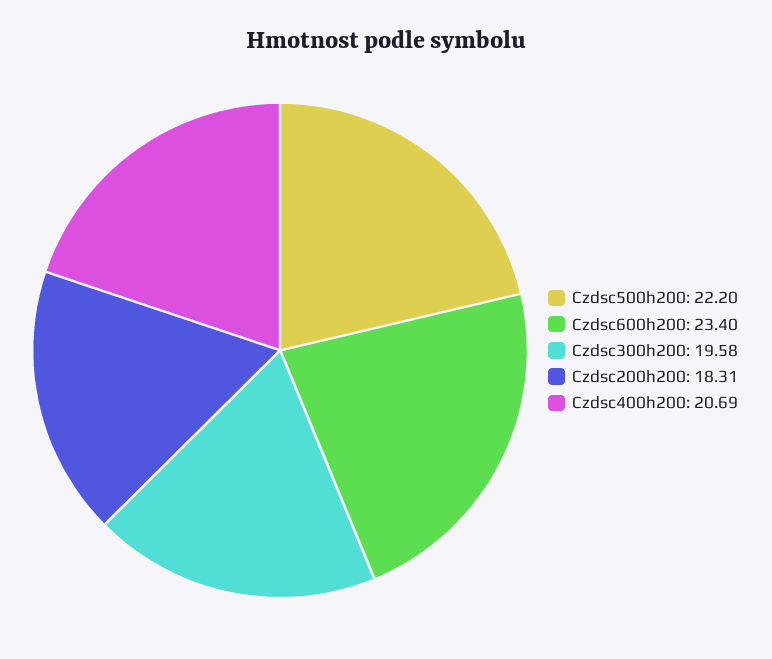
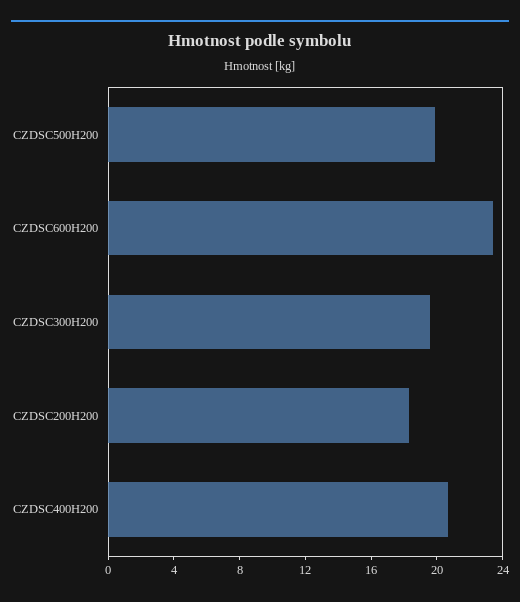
Czdsc500h200: 22.2 -> 20

